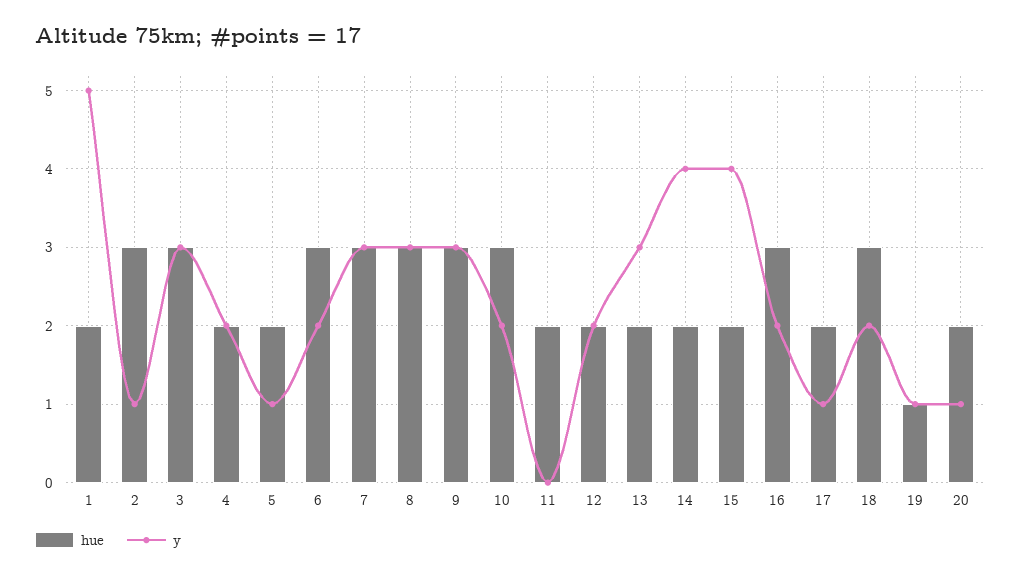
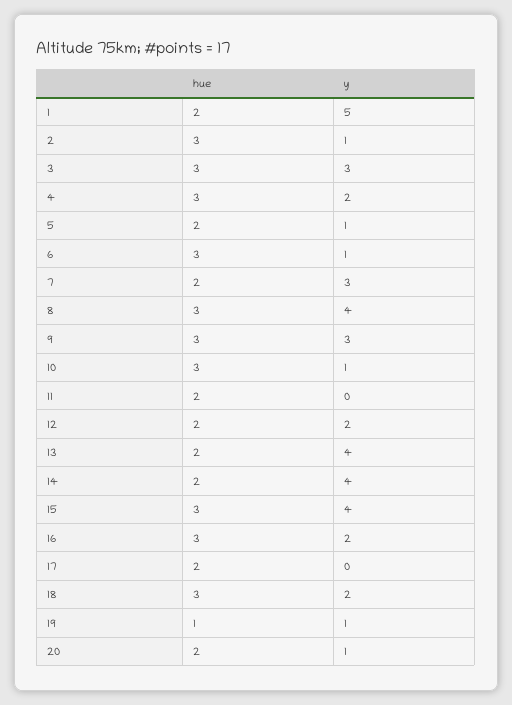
hue, 4: 2 -> 3
y, 6: 2 -> 1
hue, 7: 3 -> 2
y, 8: 3 -> 4
y, 10: 2 -> 1
y, 13: 3 -> 4
hue, 15: 2 -> 3
y, 17: 1 -> 0

